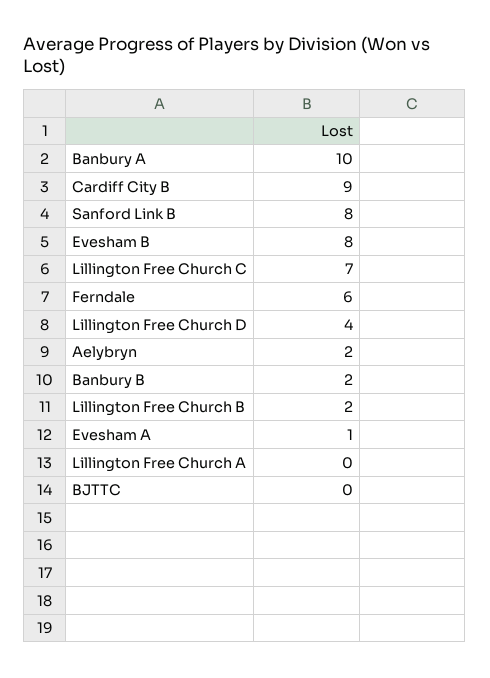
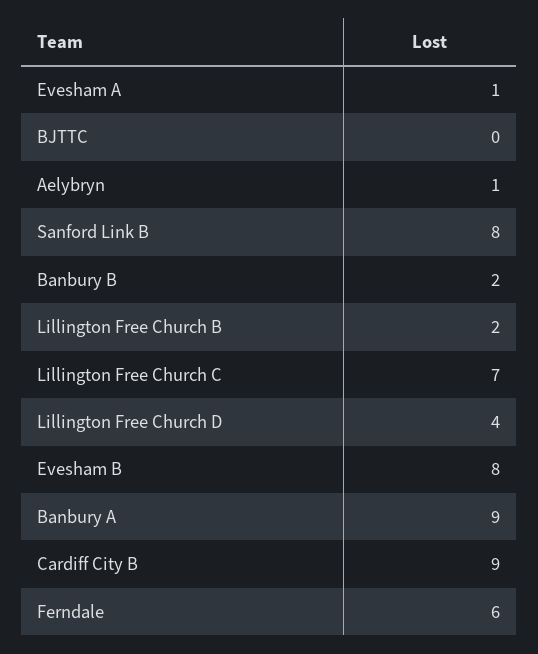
Banbury A: 10 -> 9
Aelybryn: 2 -> 1
Lillington Free Church A: 0 -> none

